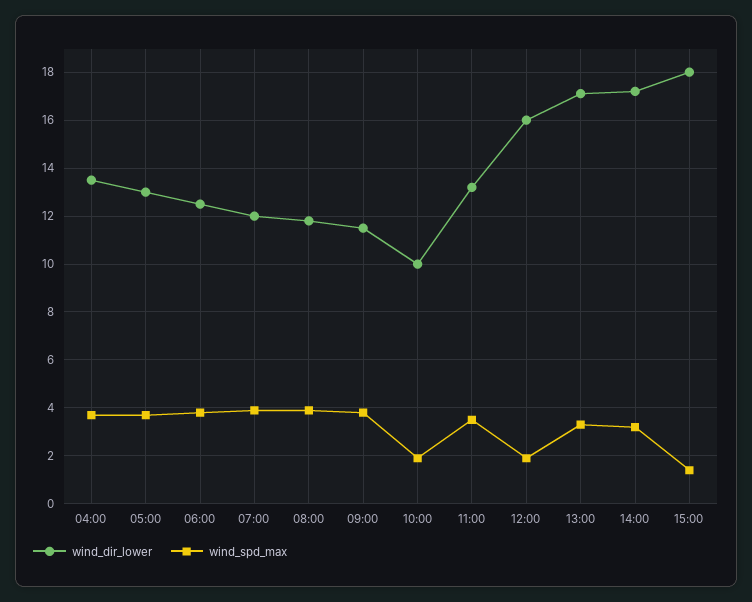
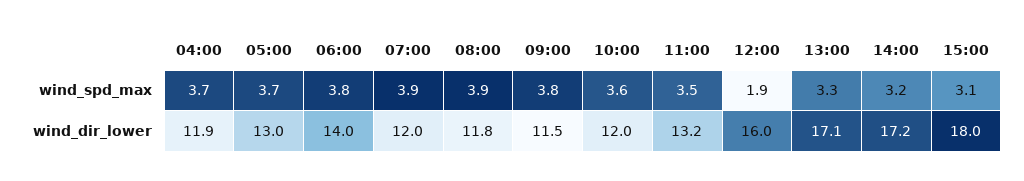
wind_dir_lower, 04:00: 13.5 -> 11.9
wind_dir_lower, 06:00: 12.5 -> 14
wind_dir_lower, 10:00: 10 -> 12
wind_spd_max, 10:00: 2 -> 3.6
wind_spd_max, 15:00: 1.5 -> 3.1

